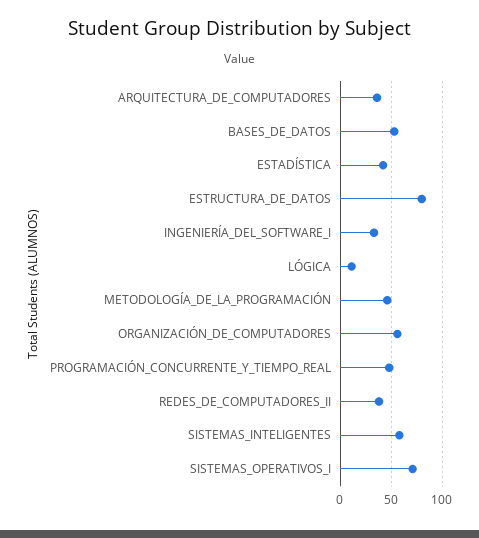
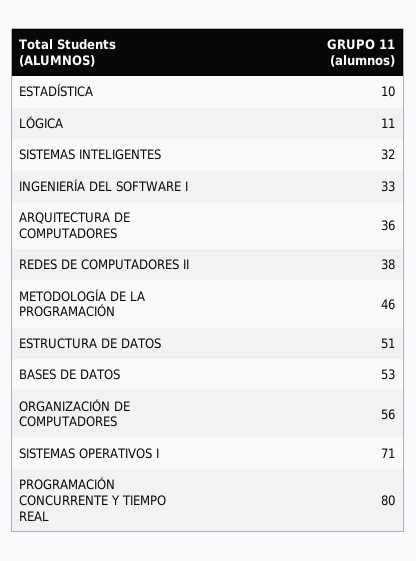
ESTADÍSTICA: 40 -> 10
ESTRUCTURA_DE_DATOS: 80 -> 51
PROGRAMACIÓN_CONCURRENTE_Y_TIEMPO_REAL: 50 -> 80
SISTEMAS_INTELIGENTES: 60 -> 32

